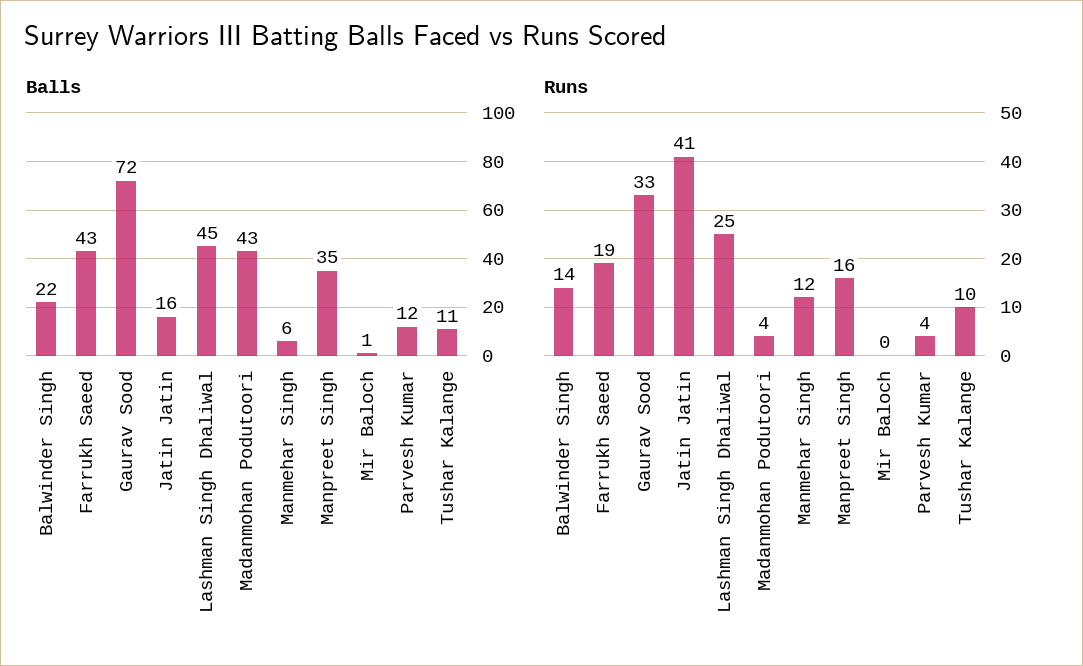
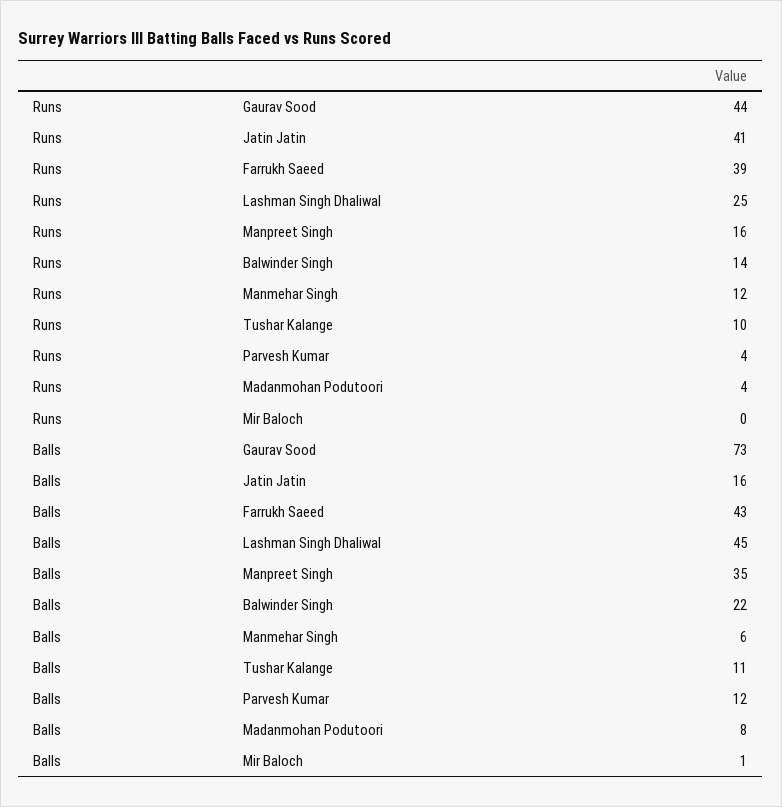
Balls, Gaurav Sood: 72 -> 73
Balls, Madanmohan Podutoori: 43 -> 8
Runs, Farrukh Saeed: 19 -> 39
Runs, Gaurav Sood: 33 -> 44

